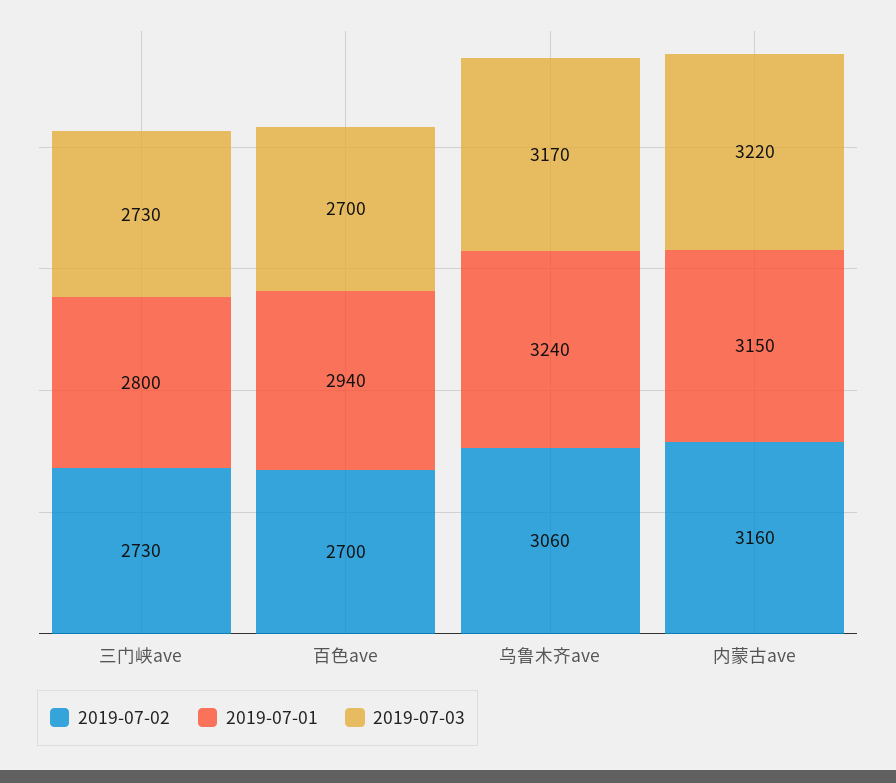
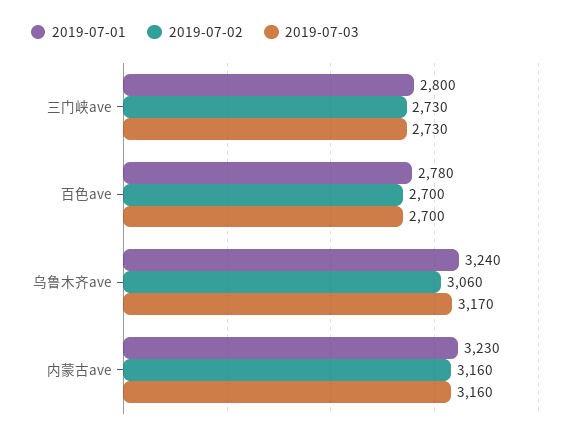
2019-07-01, 百色ave: 2940 -> 2780
2019-07-01, 内蒙古ave: 3150 -> 3230
2019-07-03, 内蒙古ave: 3220 -> 3160

